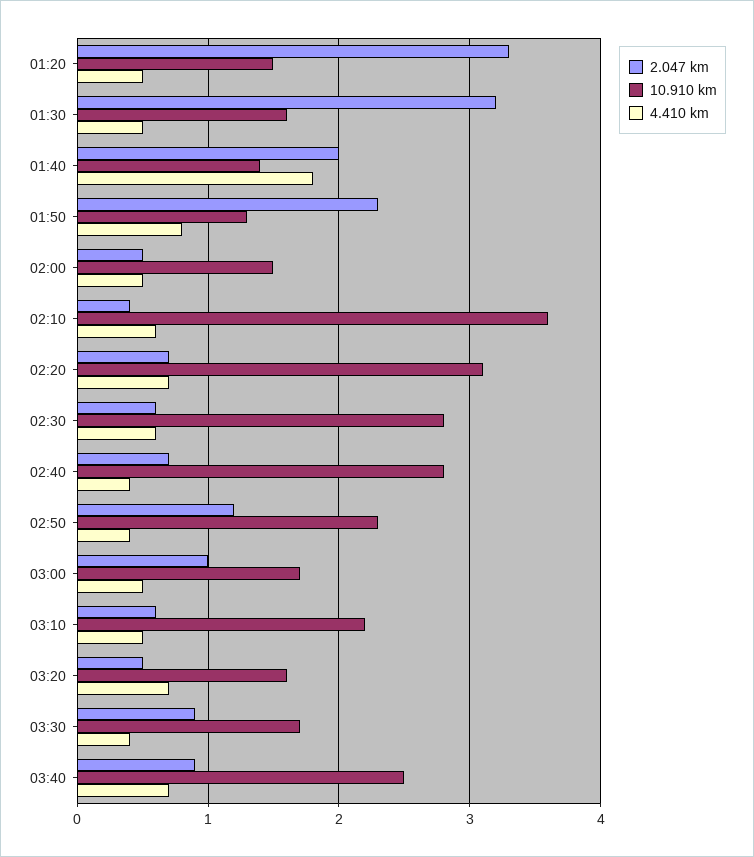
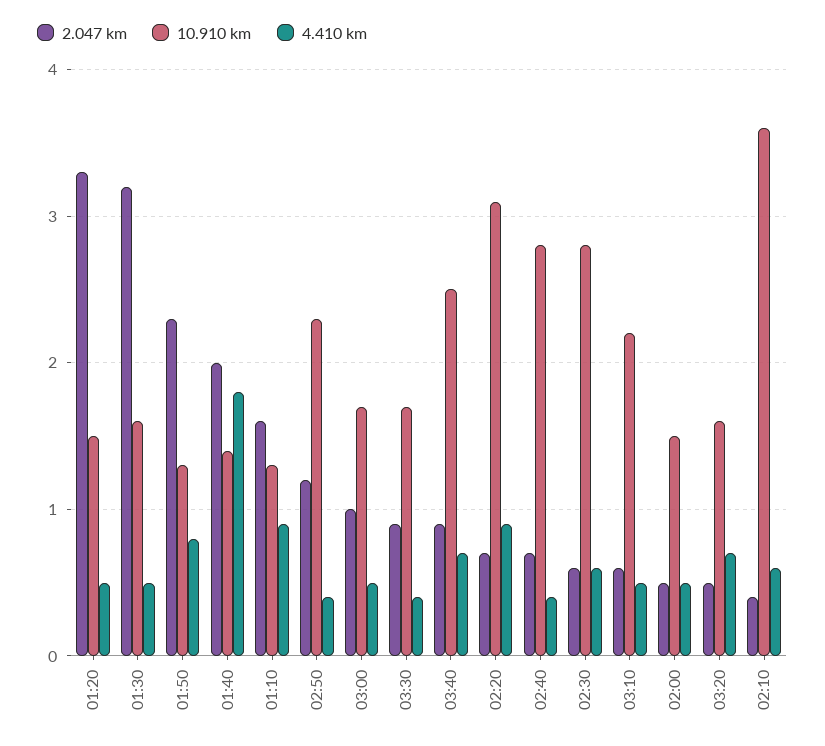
4.410 km, 02:20: 0.7 -> 0.9
2.047 km, 01:10: none -> 1.6
10.910 km, 01:10: none -> 1.3
4.410 km, 01:10: none -> 0.9

